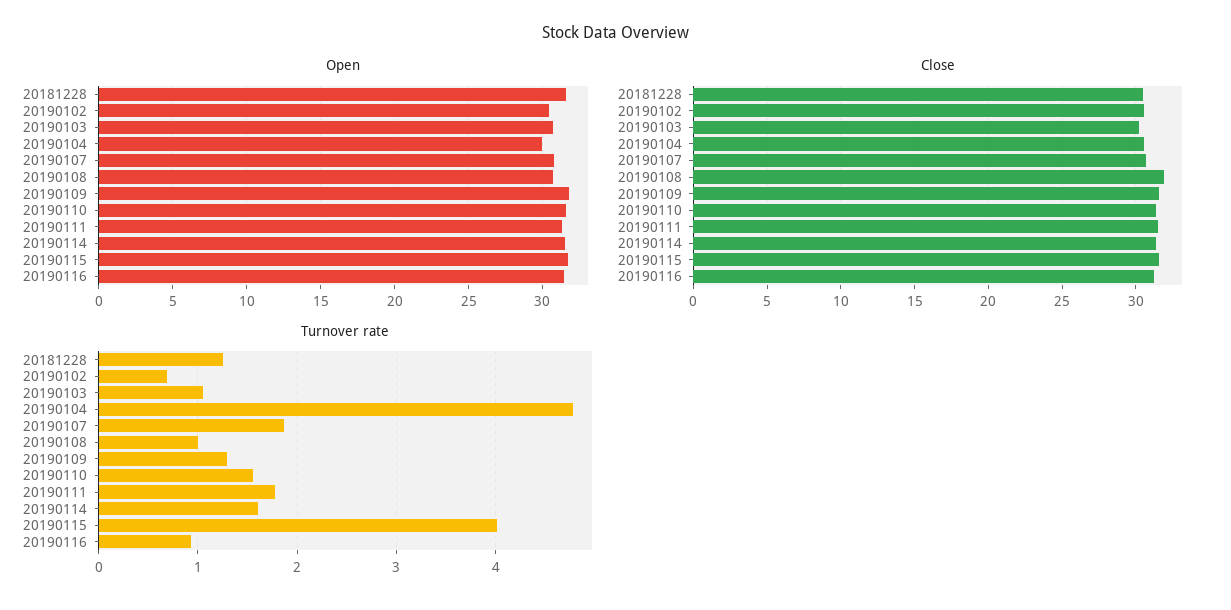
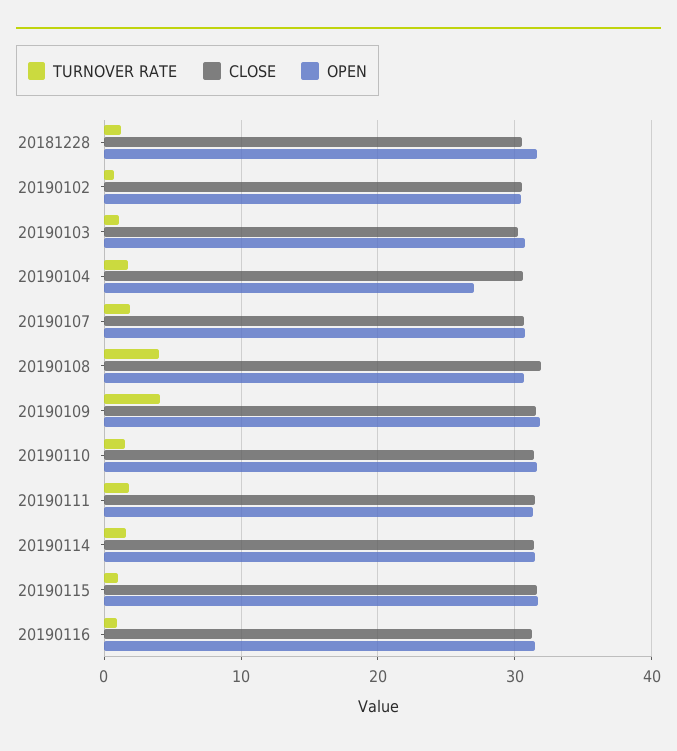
Open, 20190104: 30 -> 27
Turnover rate, 20190104: 4.8 -> 2
Turnover rate, 20190108: 1 -> 4
Turnover rate, 20190109: 1.3 -> 4
Turnover rate, 20190115: 4 -> 1

